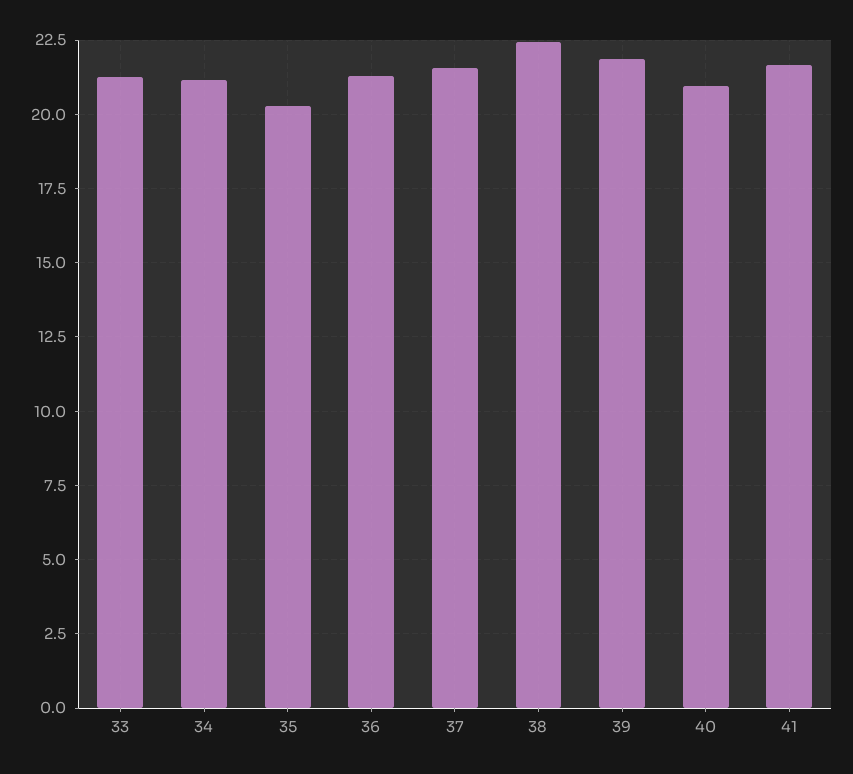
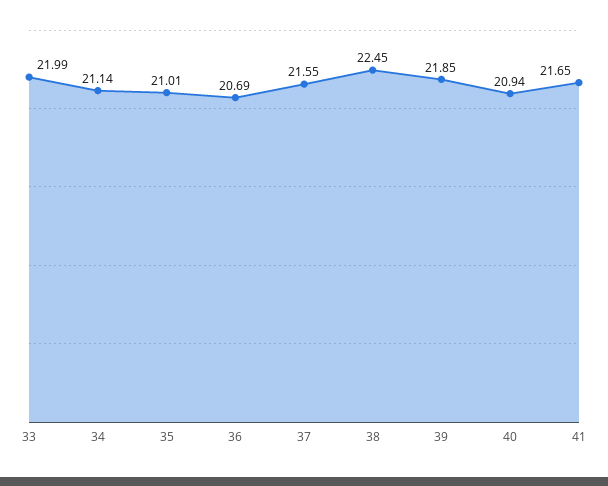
33: 21.25 -> 21.99
35: 20.25 -> 21.01
36: 21.25 -> 20.69

